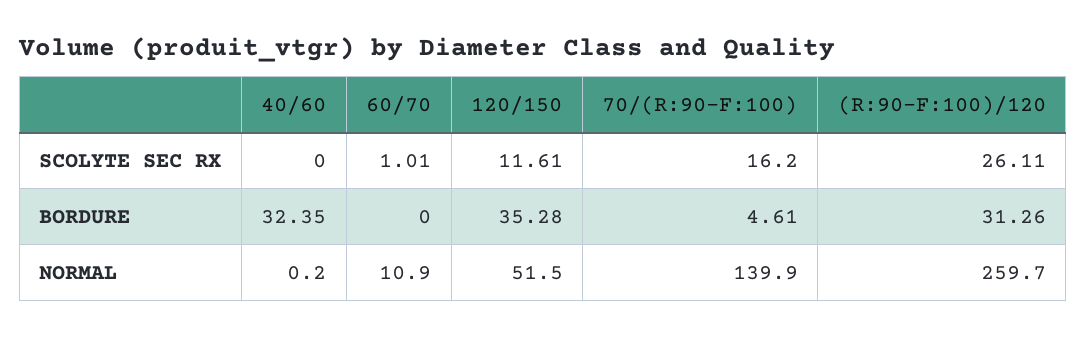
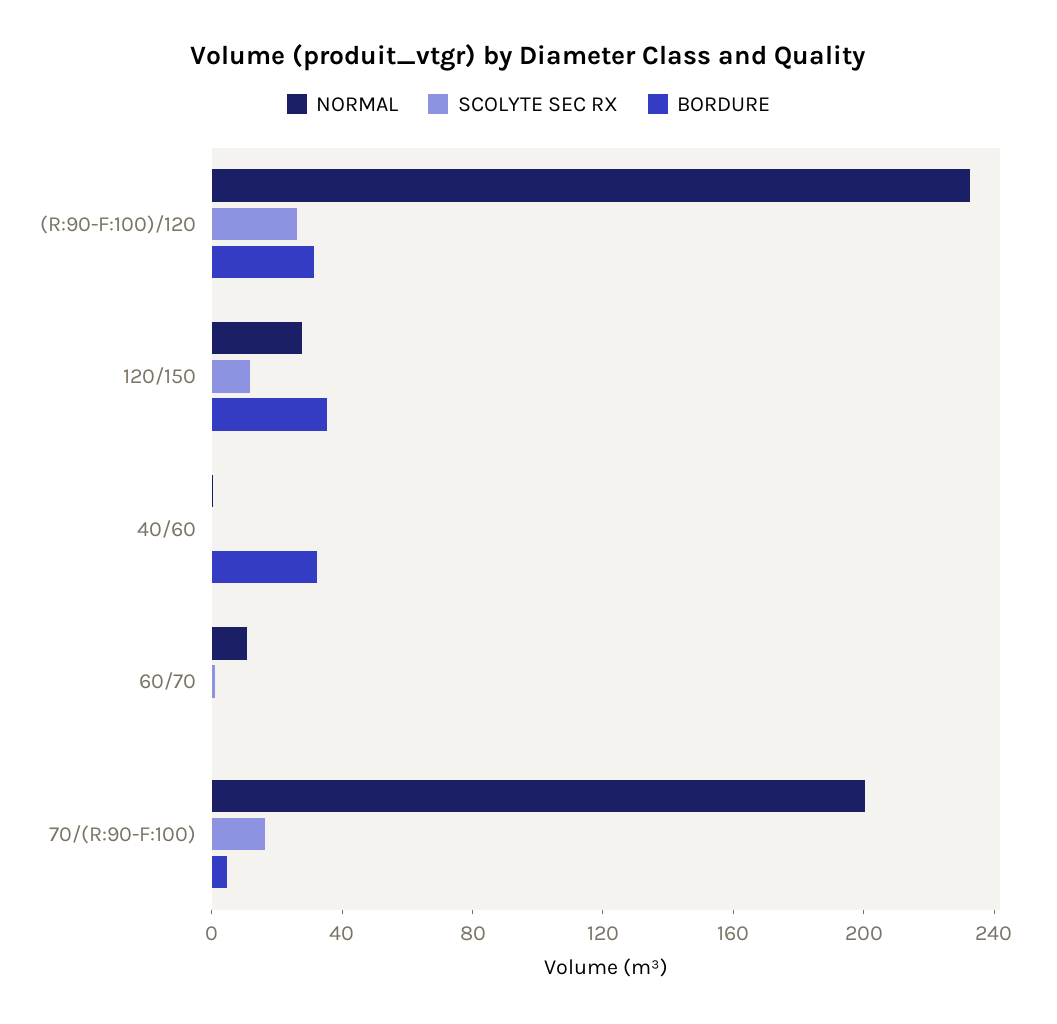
NORMAL, 120/150: 51.5 -> 30
NORMAL, 70/(R:90-F:100): 139.9 -> 200
NORMAL, (R:90-F:100)/120: 259.7 -> 230

